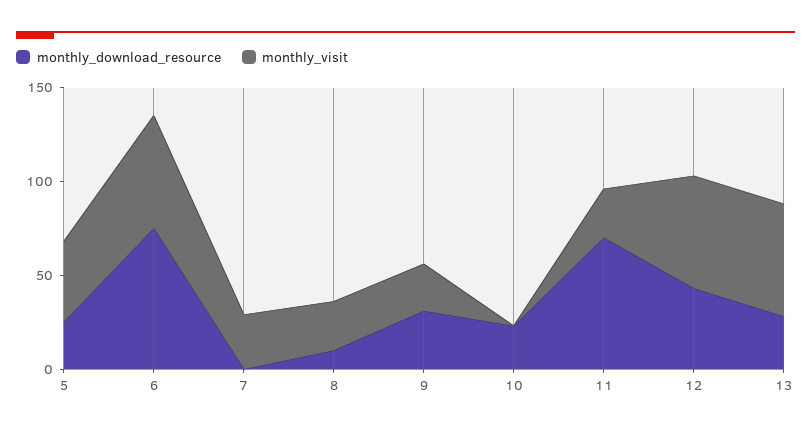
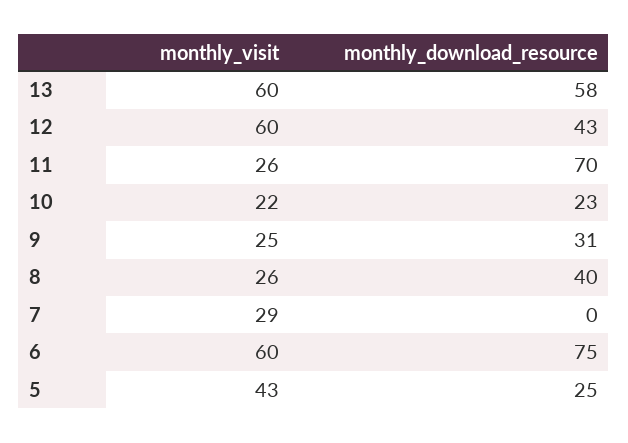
monthly_download_resource, 8: 10 -> 40
monthly_visit, 10: 0 -> 22
monthly_download_resource, 13: 30 -> 58

